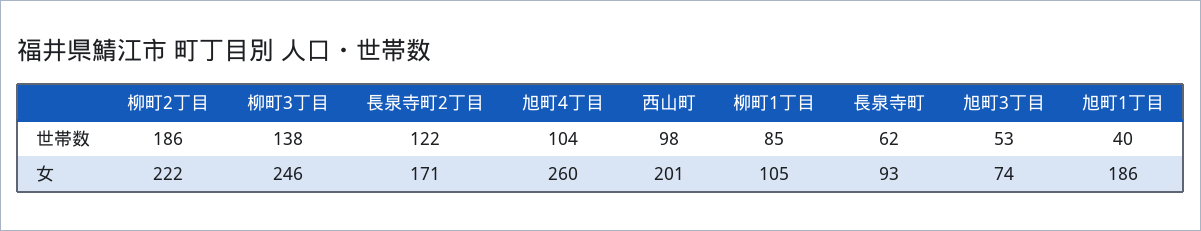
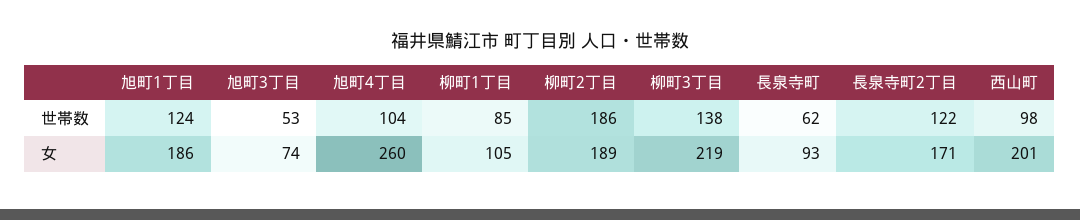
旭町1丁目, 世帯数: 40 -> 124
柳町2丁目, 女: 222 -> 189
柳町3丁目, 女: 246 -> 219

